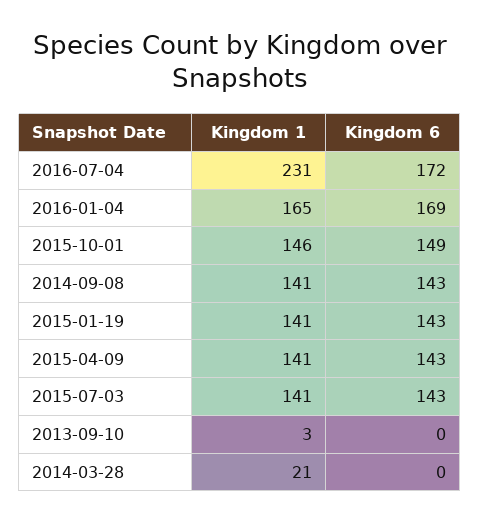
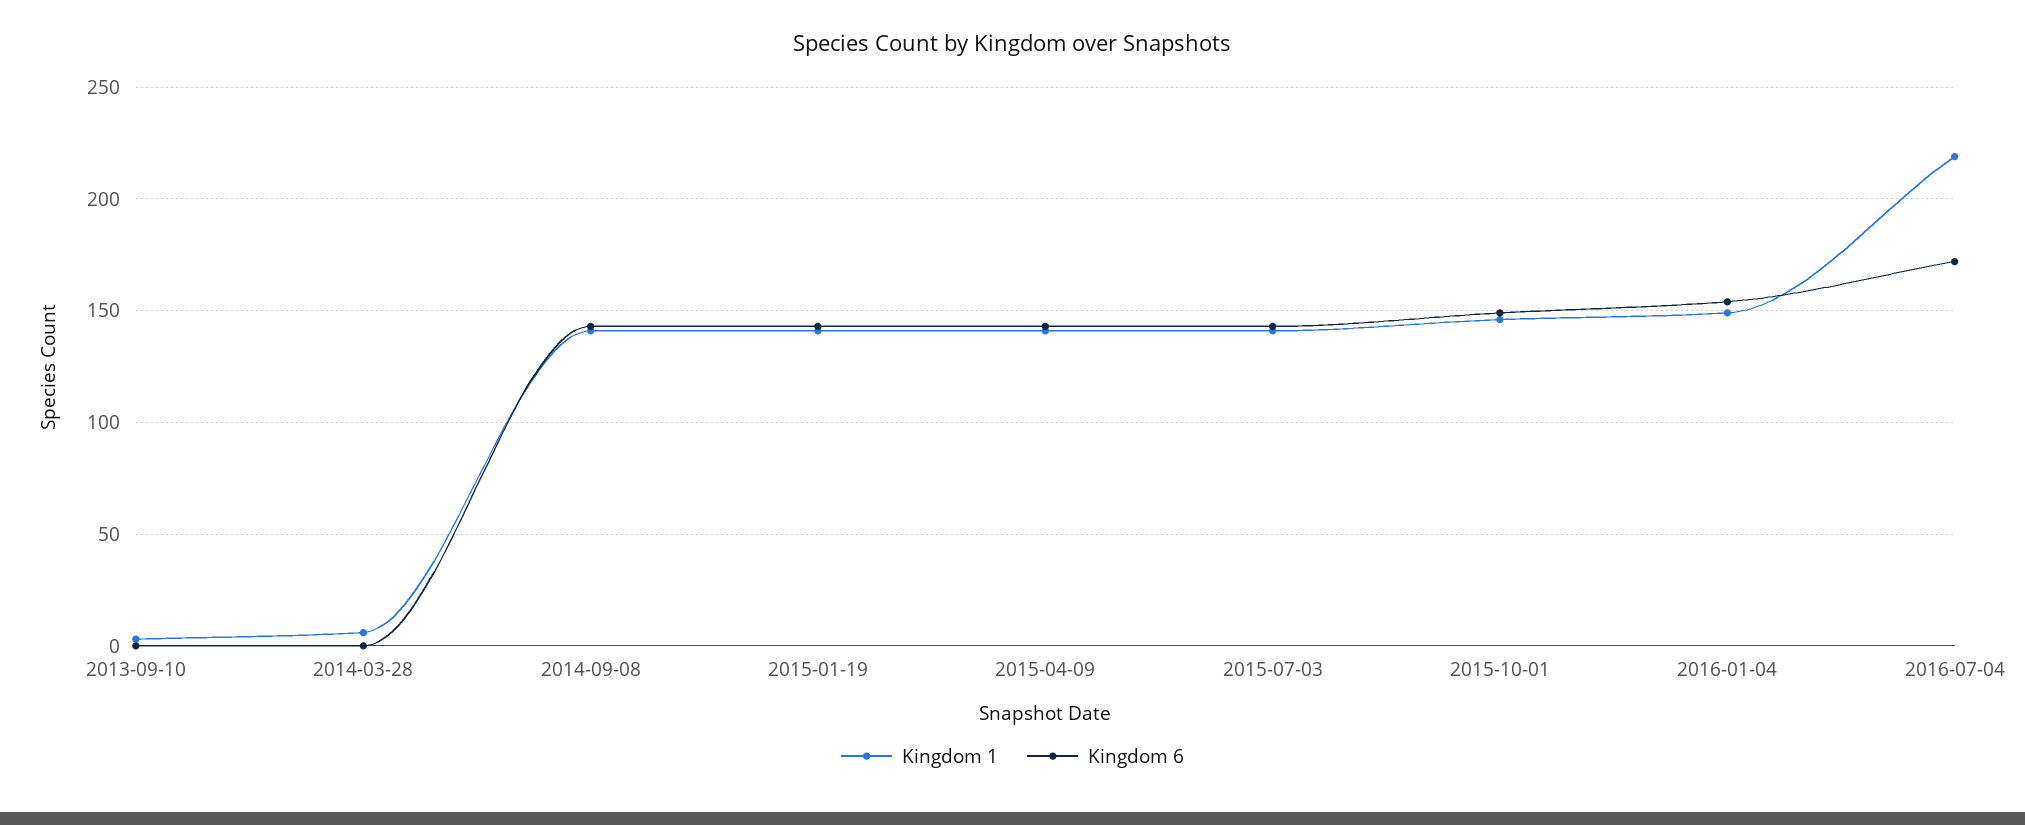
Kingdom 1, 2016-07-04: 231 -> 220
Kingdom 1, 2016-01-04: 165 -> 150
Kingdom 6, 2016-01-04: 169 -> 155
Kingdom 1, 2014-03-28: 21 -> 5

